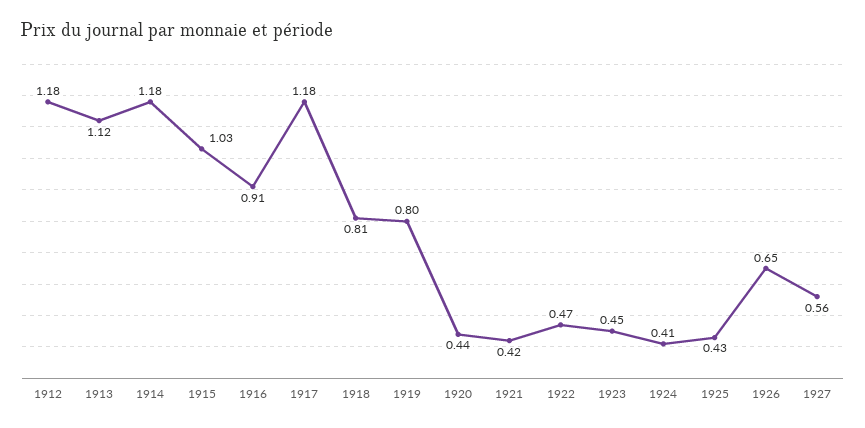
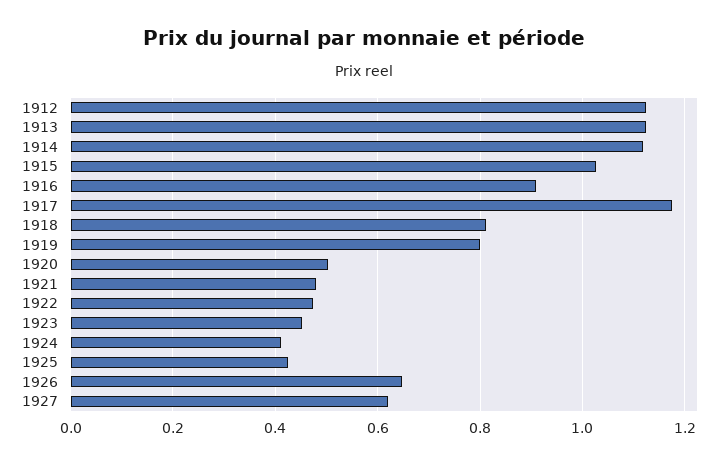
1912: 1.18 -> 1.12
1914: 1.18 -> 1.12
1920: 0.44 -> 0.5
1921: 0.42 -> 0.48
1927: 0.56 -> 0.62

